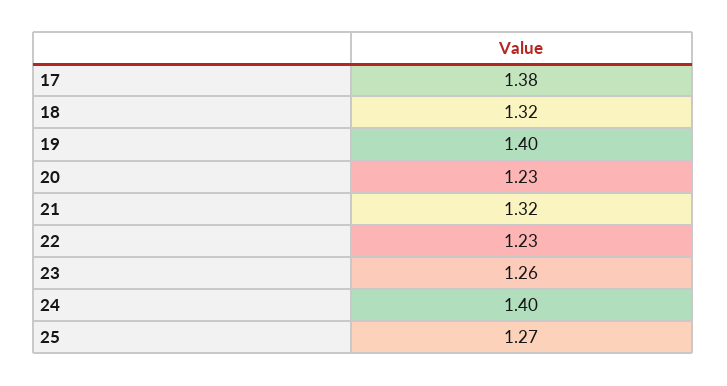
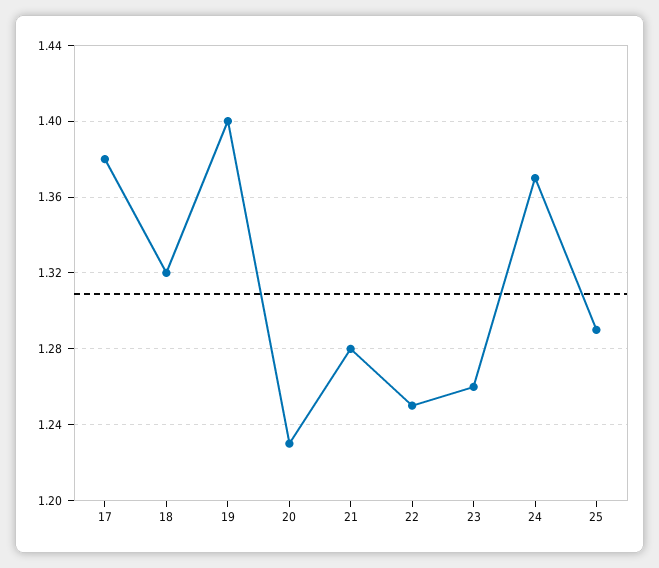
21: 1.32 -> 1.28
22: 1.23 -> 1.25
24: 1.4 -> 1.37
25: 1.27 -> 1.29

